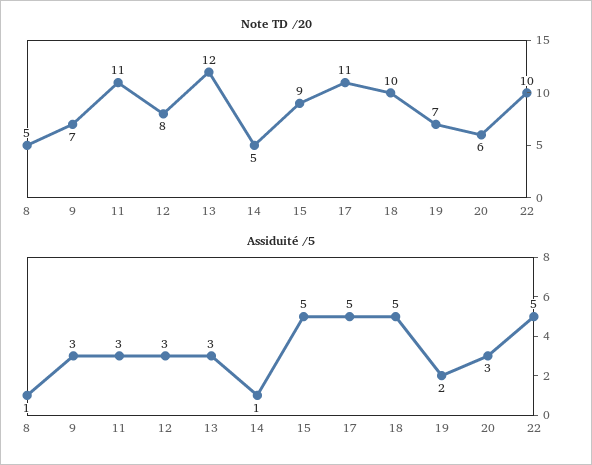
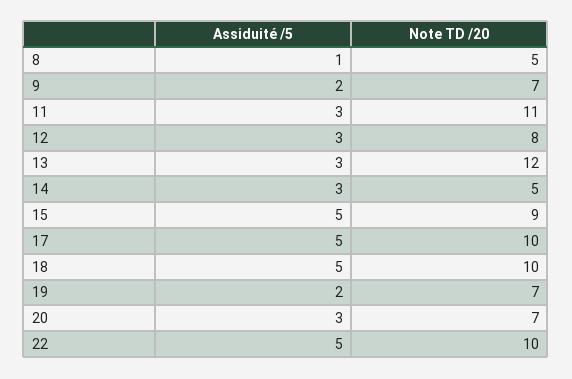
Note TD /20, 17: 11 -> 10
Note TD /20, 20: 6 -> 7
Assiduité /5, 9: 3 -> 2
Assiduité /5, 14: 1 -> 3

